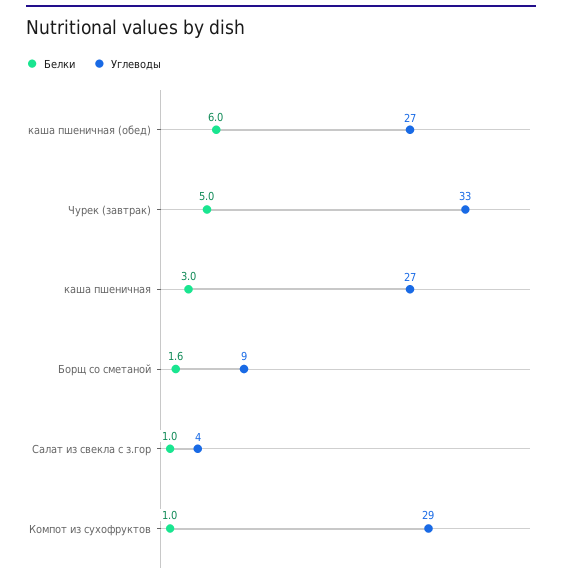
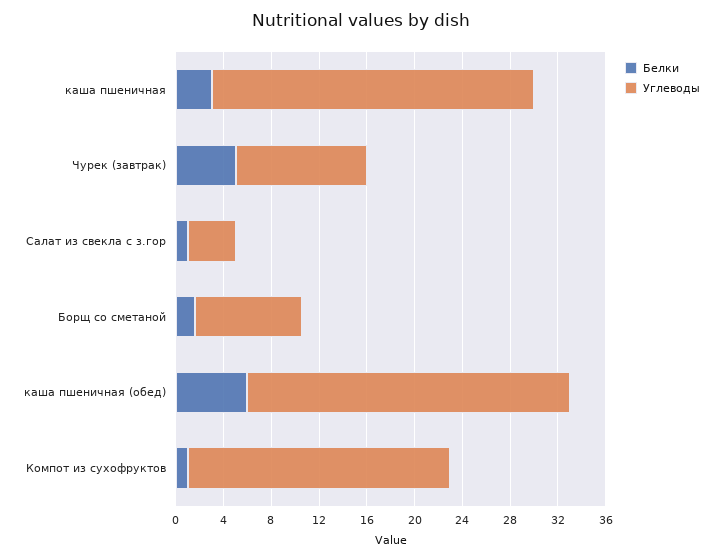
Углеводы, Чурек (завтрак): 33 -> 11
Углеводы, Компот из сухофруктов: 29 -> 22

